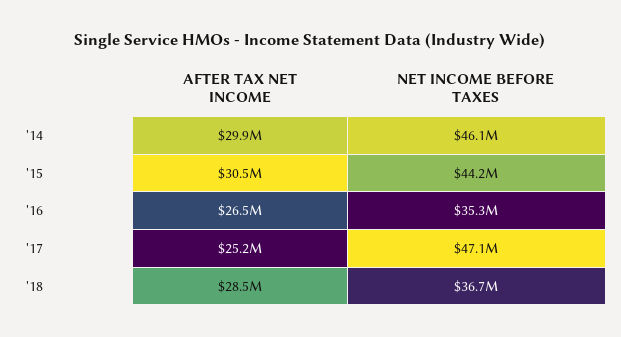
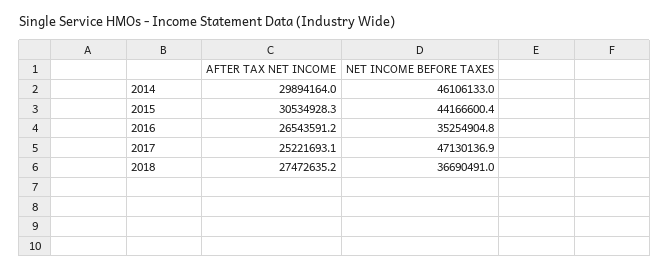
AFTER TAX NET INCOME, '18: 28500000 -> 27472635.2

